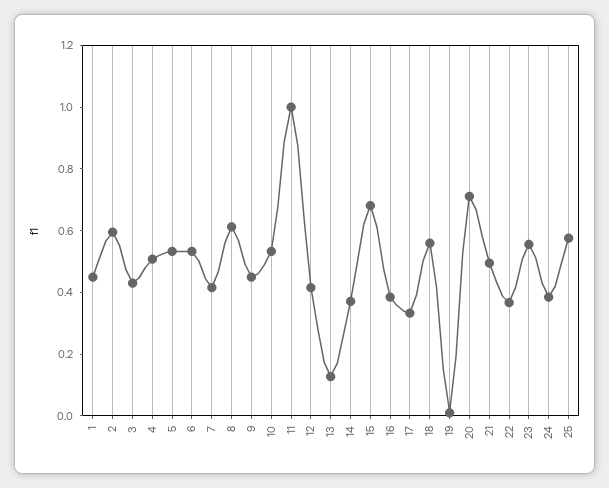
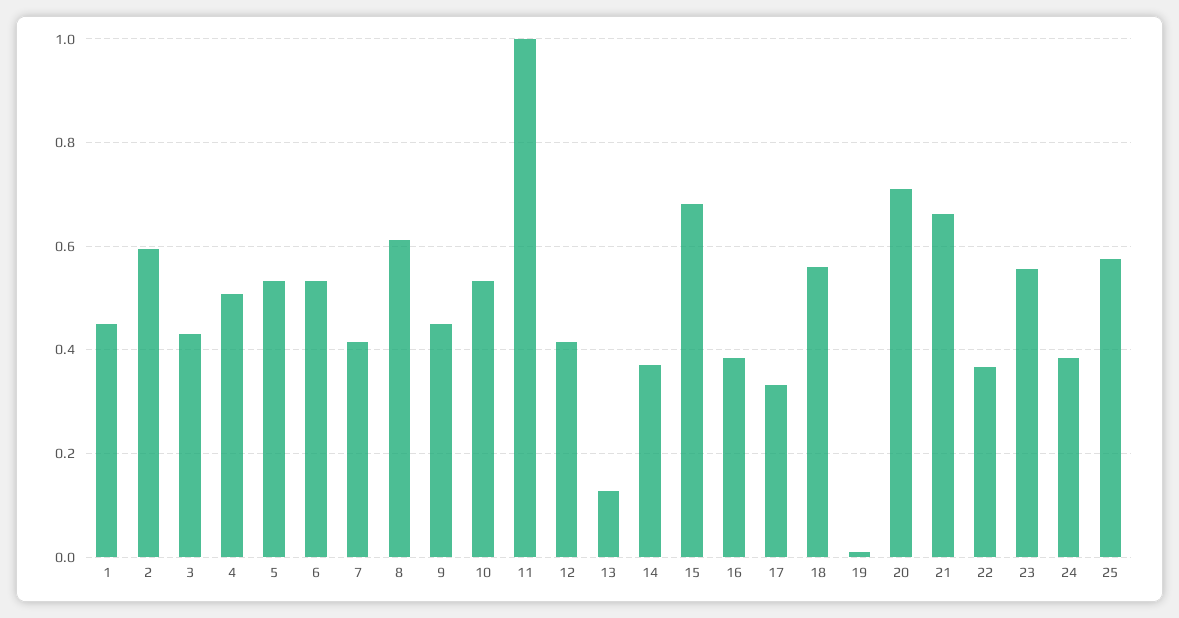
21: 0.5 -> 0.66

